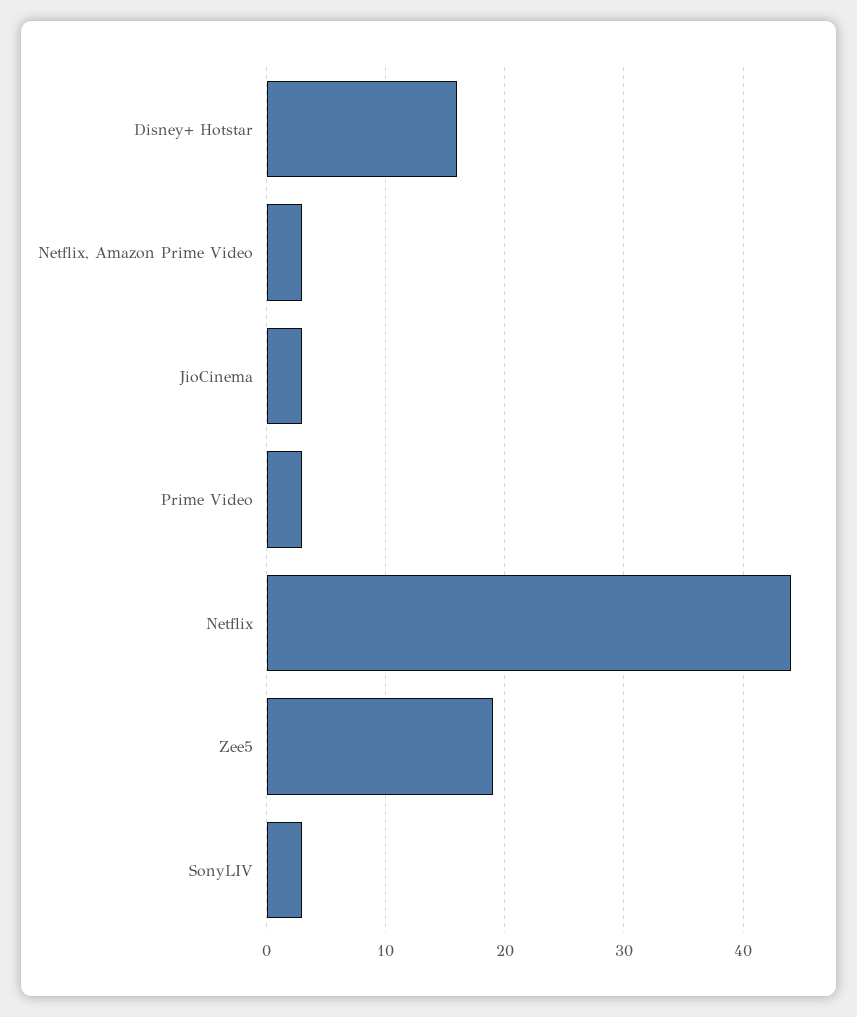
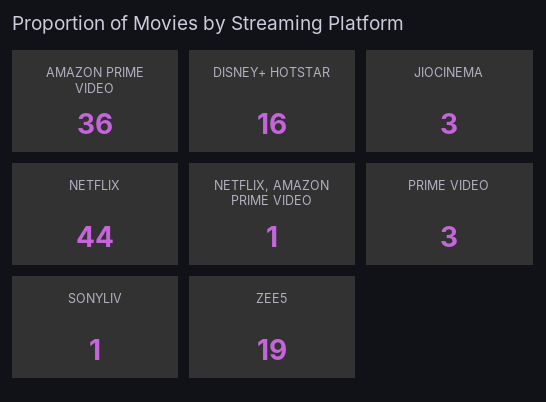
Netflix, Amazon Prime Video: 3 -> 1
SonyLIV: 3 -> 1
AMAZON PRIME VIDEO: none -> 36

